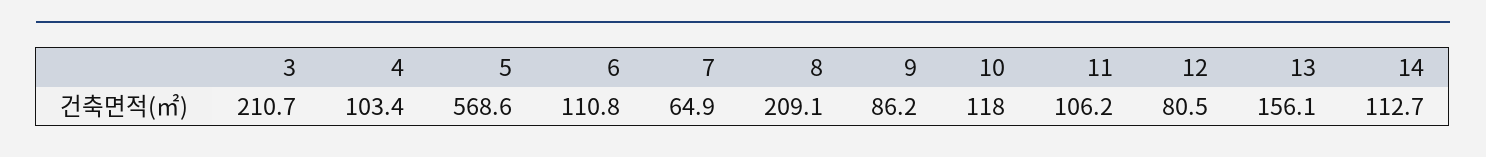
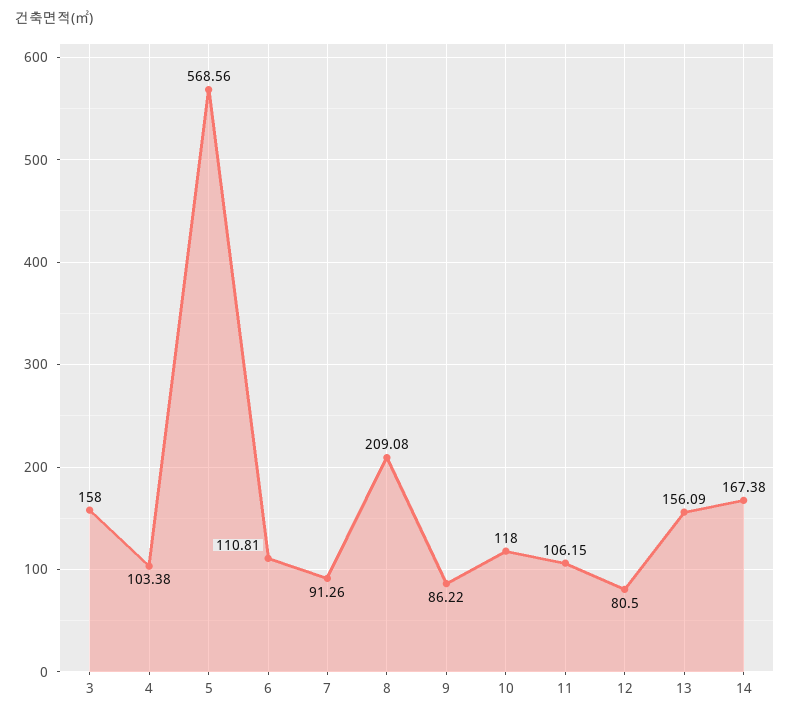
3: 210.7 -> 158
7: 64.9 -> 91.26
14: 112.7 -> 167.38

